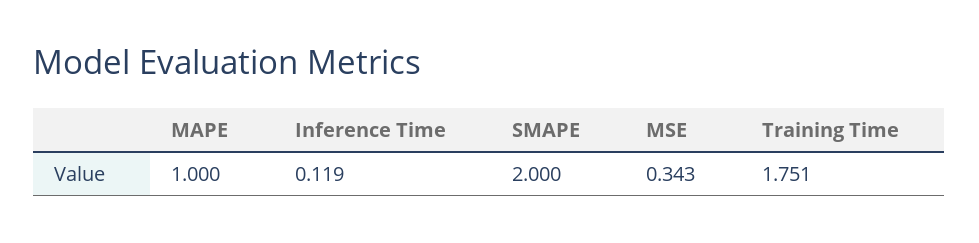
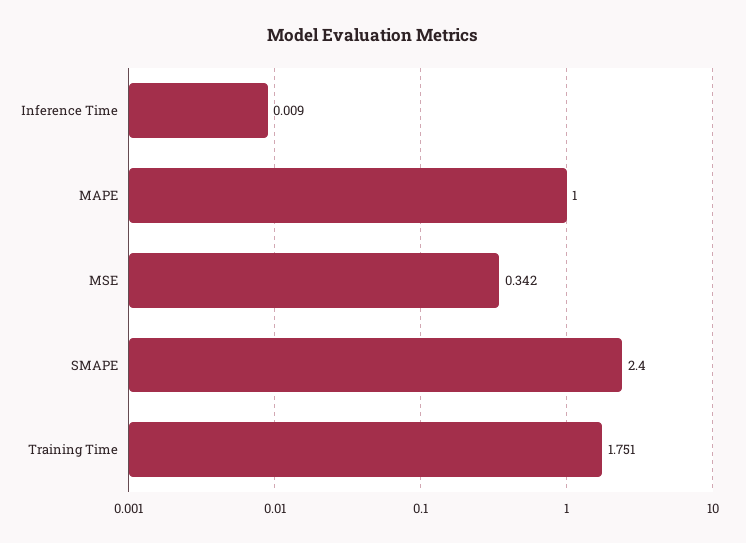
Inference Time: 0.119 -> 0.009
SMAPE: 2 -> 2.4
MSE: 0.343 -> 0.342

